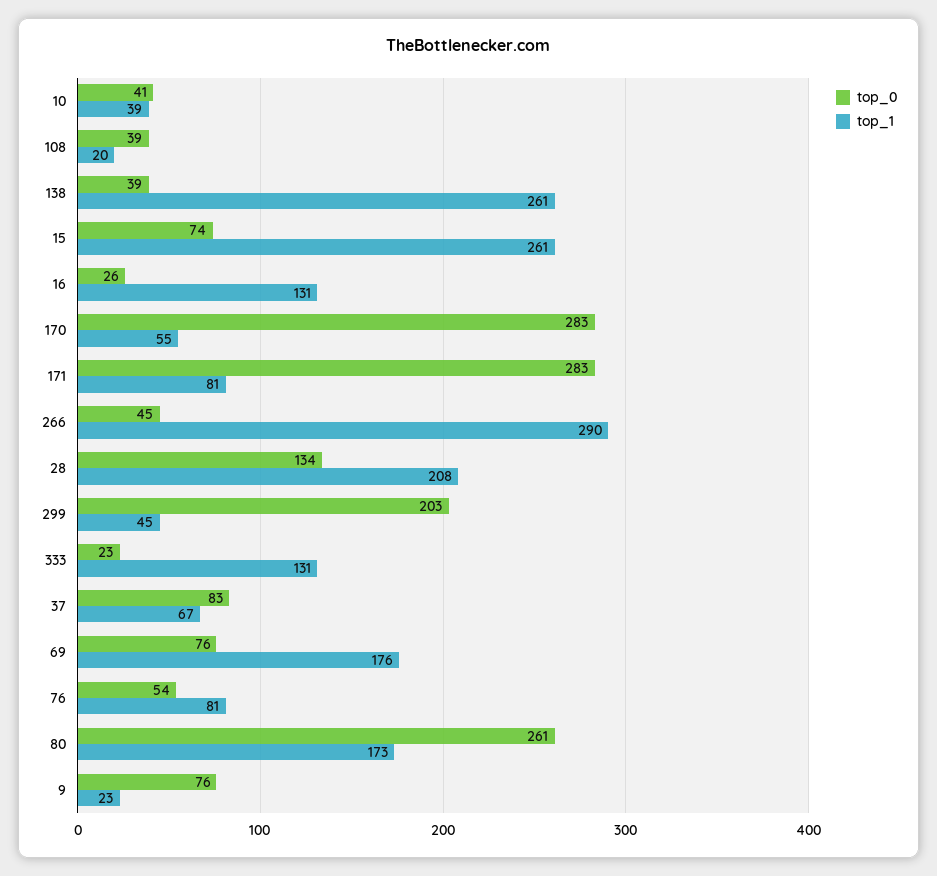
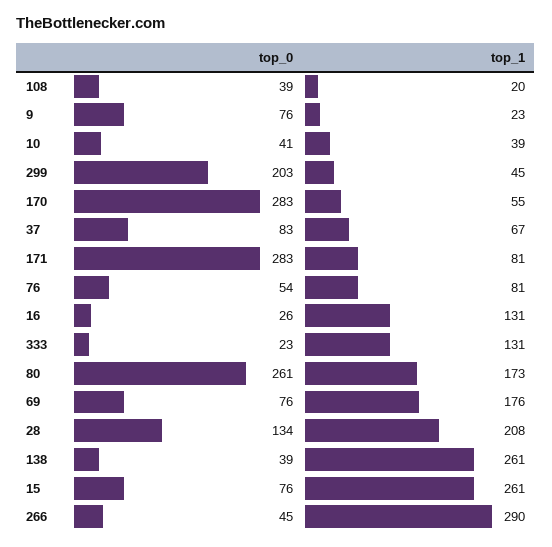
top_0, 15: 74 -> 76

